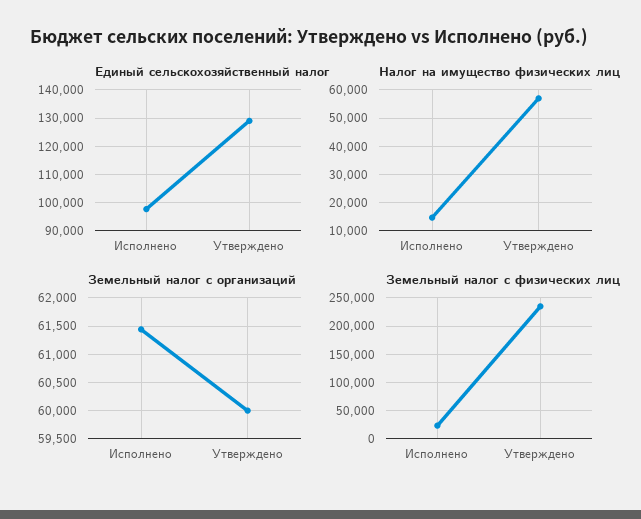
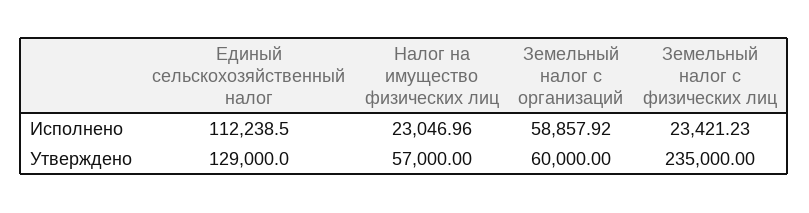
Единый сельскохозяйственный налог, Исполнено: 97500 -> 112238.5
Налог на имущество физических лиц, Исполнено: 15000 -> 23046.96
Земельный налог с организаций, Исполнено: 61500 -> 58857.92

